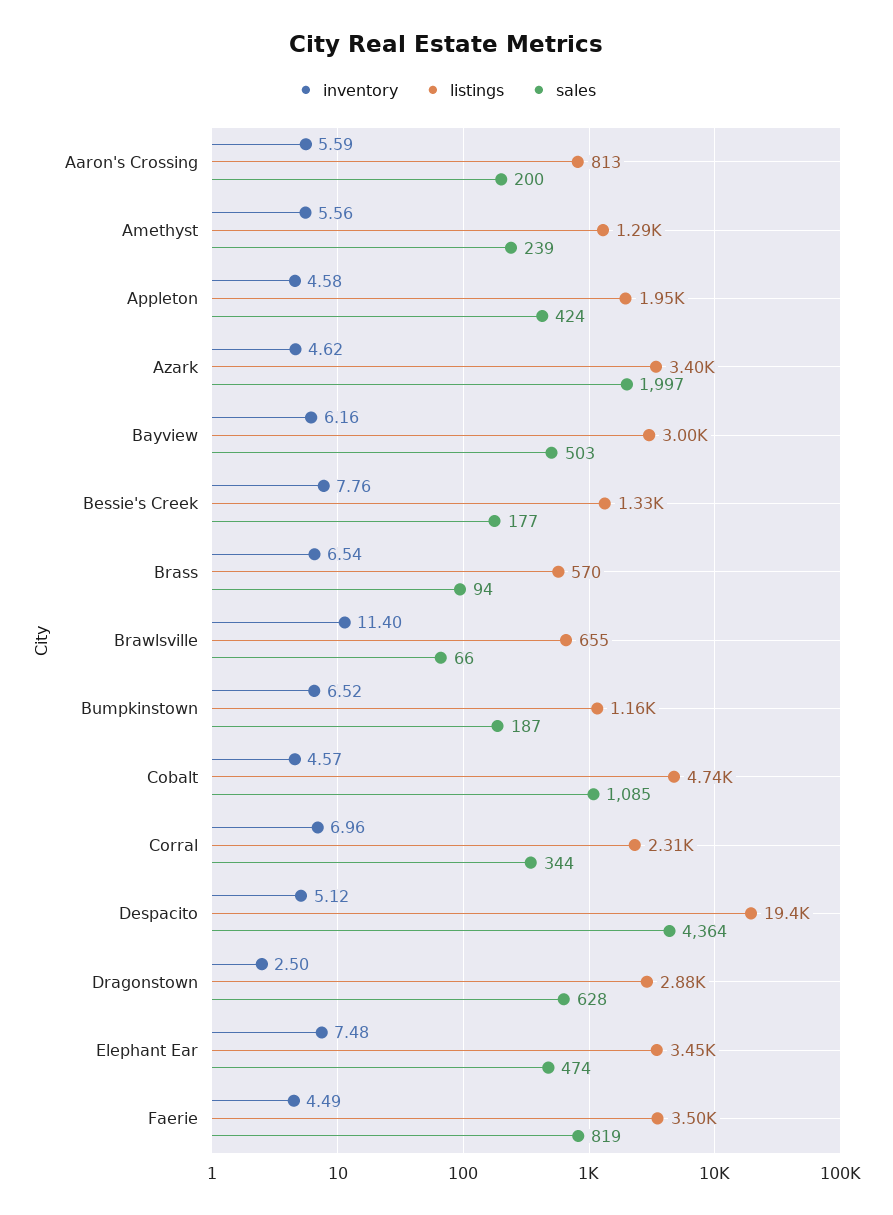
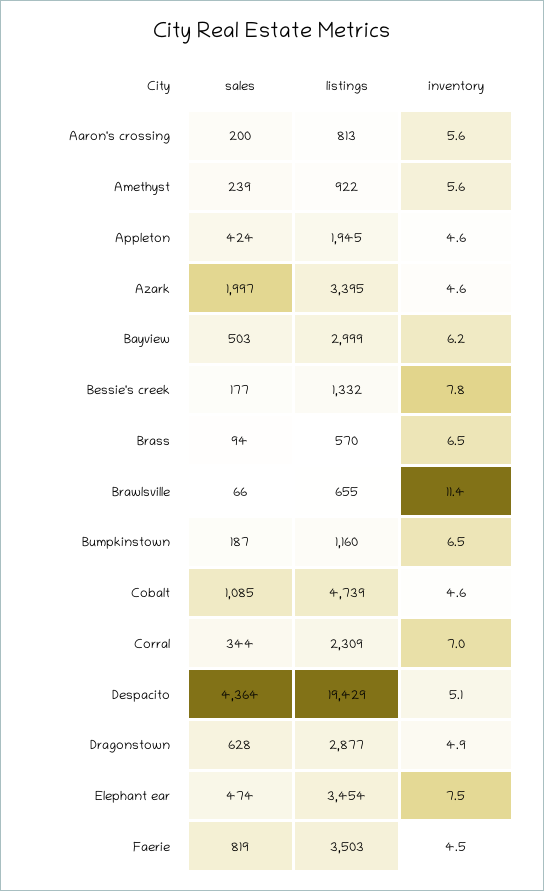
listings, Amethyst: 1290 -> 922
inventory, Dragonstown: 2.5 -> 4.9

